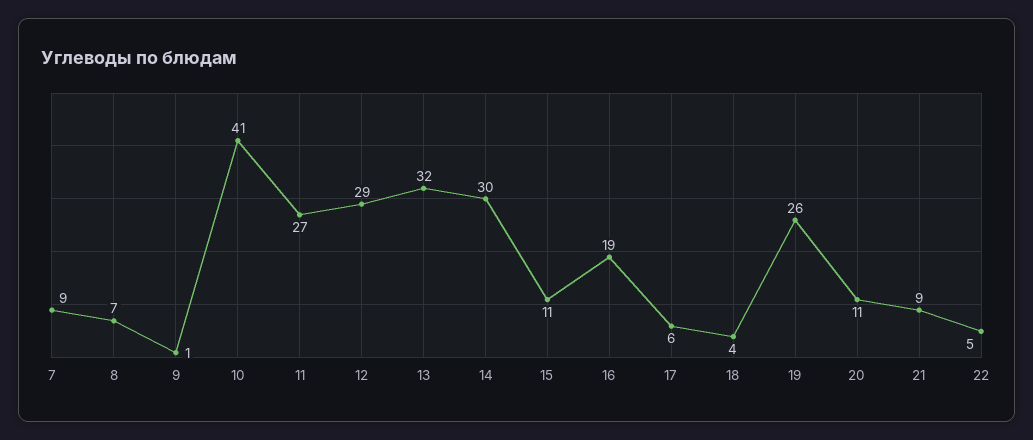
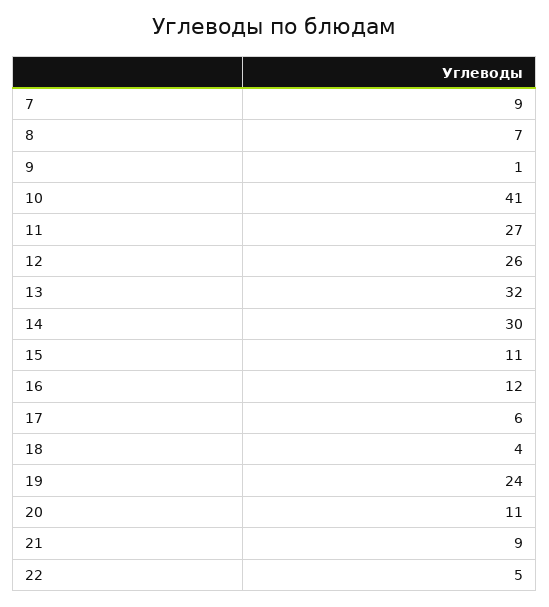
12: 29 -> 26
16: 19 -> 12
19: 26 -> 24

